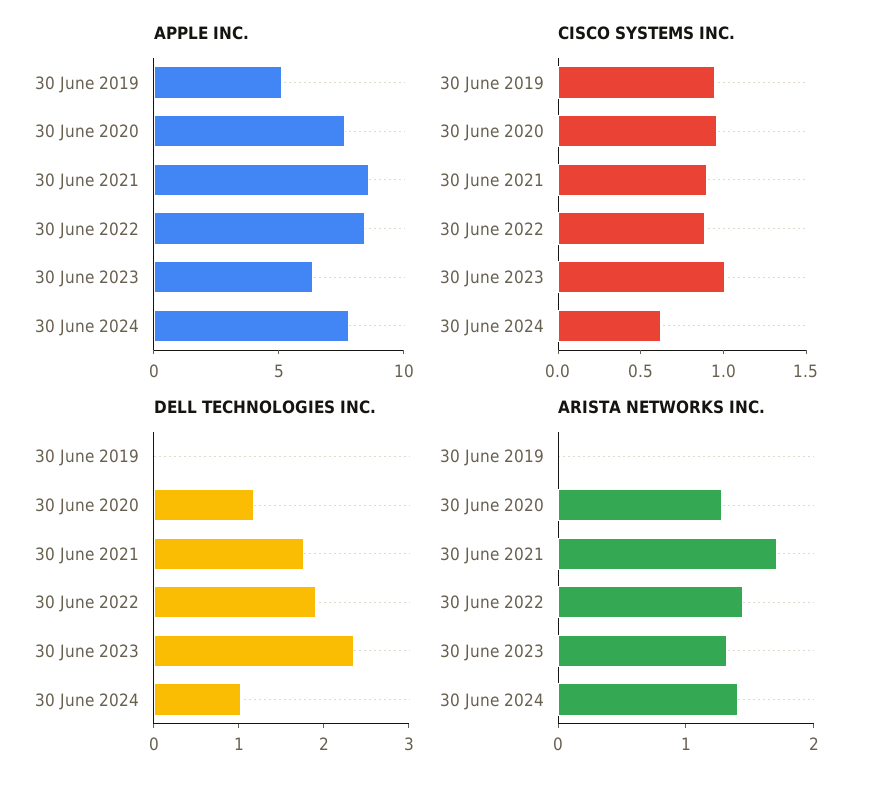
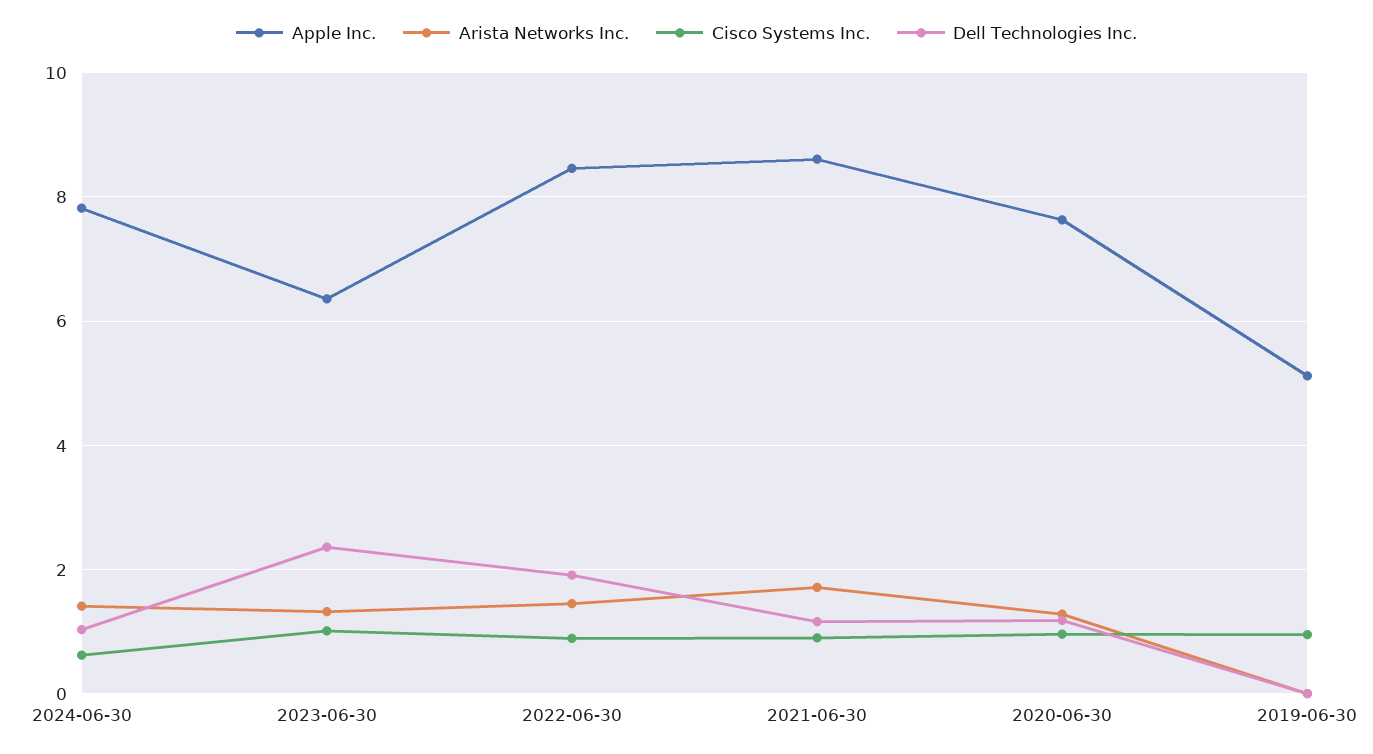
DELL TECHNOLOGIES INC., 30 June 2021: 1.8 -> 1.2

